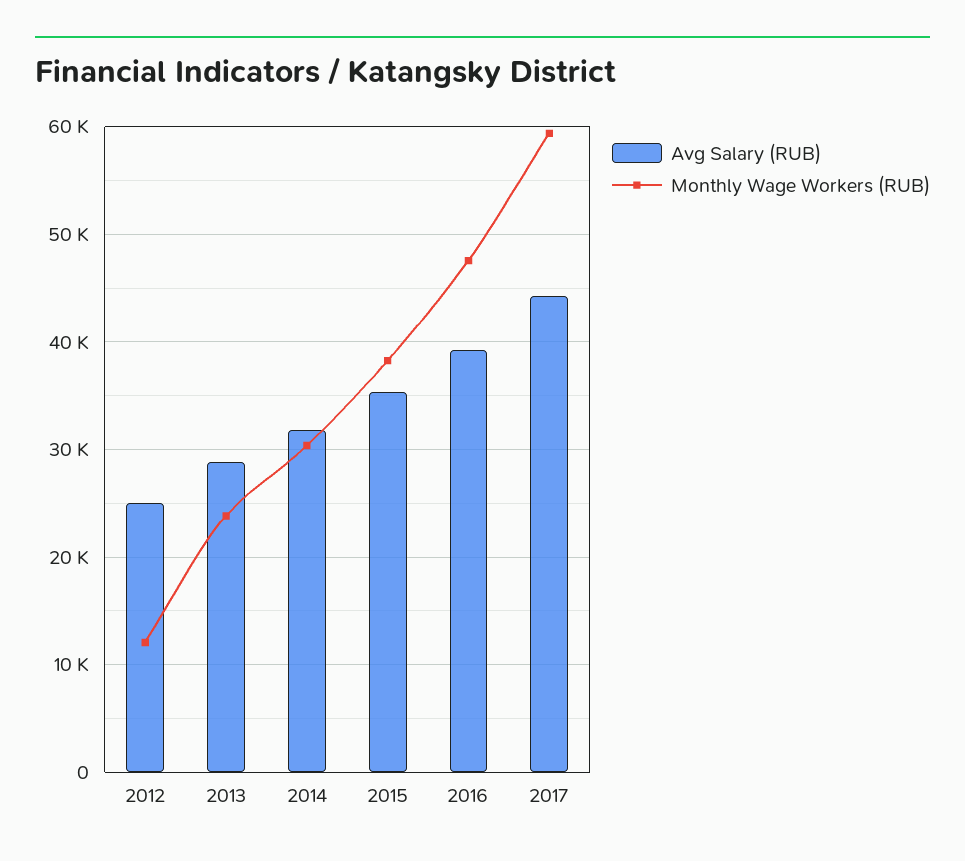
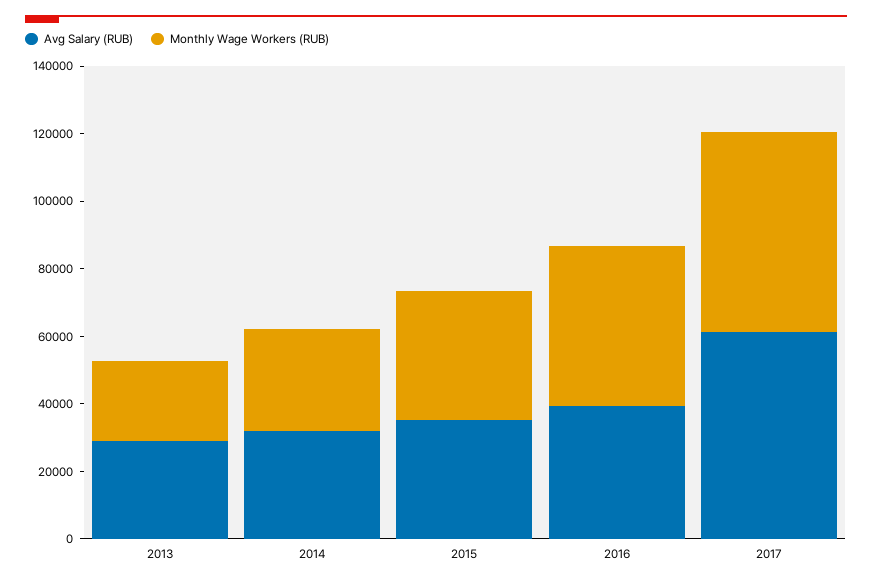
Avg Salary (RUB), 2012: 25000 -> none
Monthly Wage Workers (RUB), 2012: 12000 -> none
Avg Salary (RUB), 2017: 44000 -> 60000

